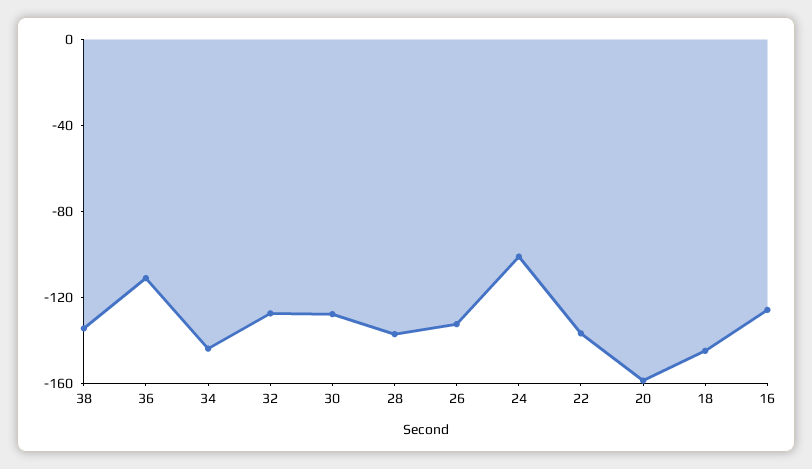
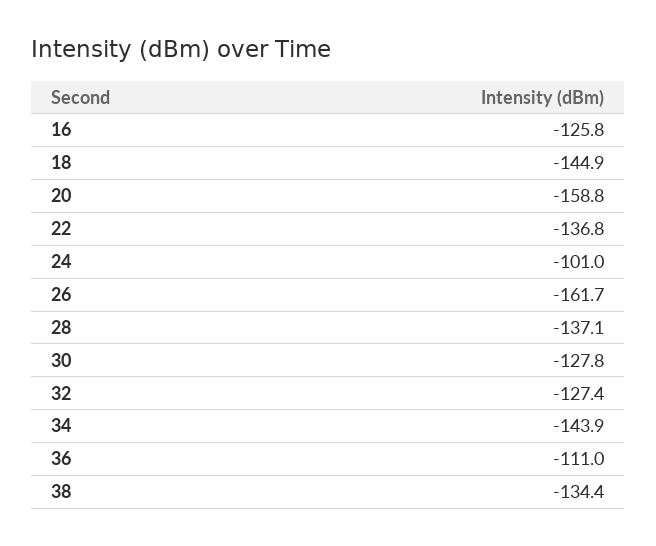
26: -130 -> -161.7

